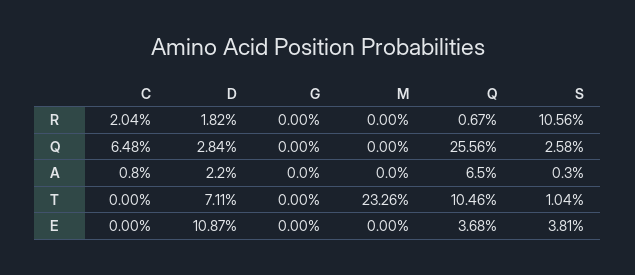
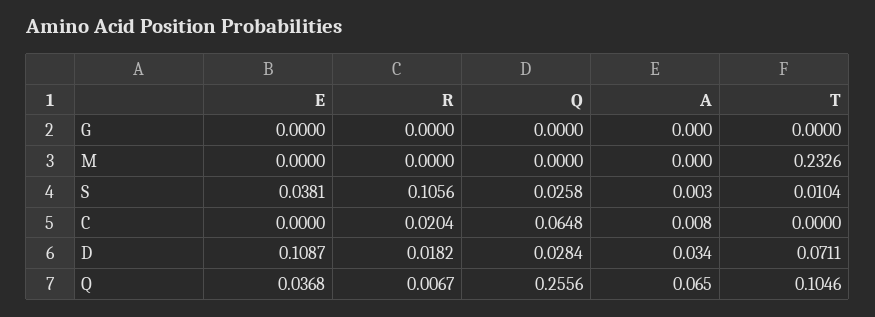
D, A: 0.022 -> 0.034

